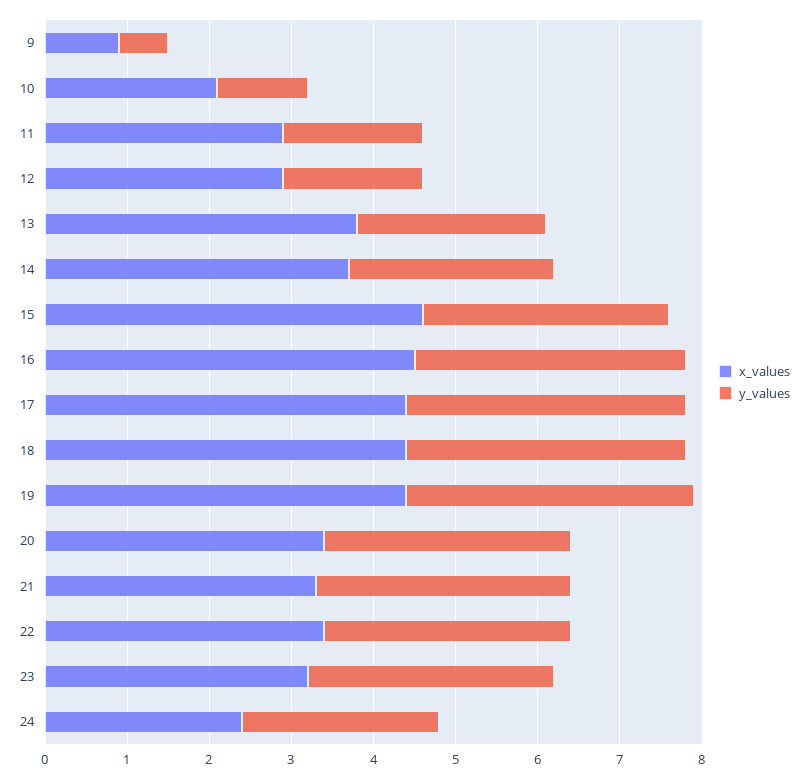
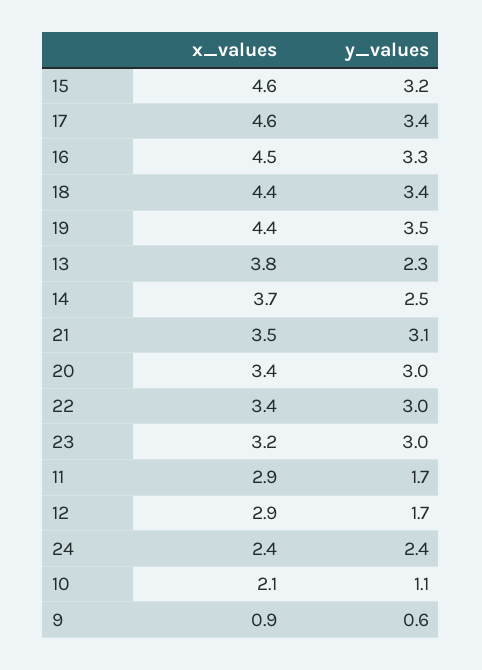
y_values, 15: 3 -> 3.2
x_values, 17: 4.4 -> 4.6
x_values, 21: 3.3 -> 3.5

